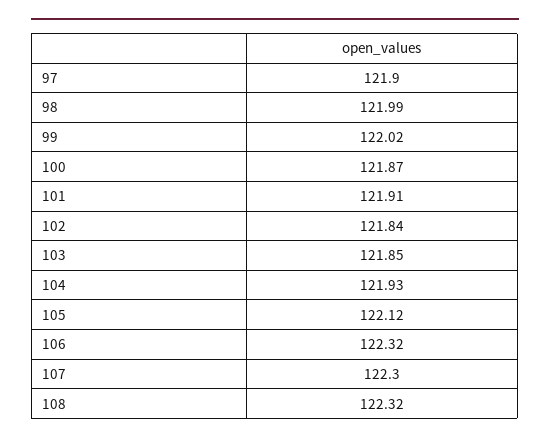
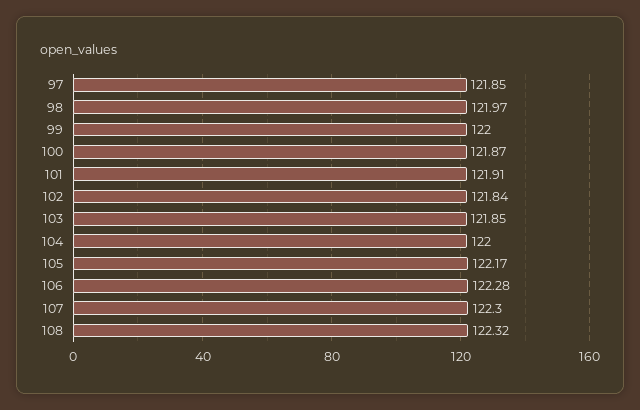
97: 121.9 -> 121.85
98: 121.99 -> 121.97
99: 122.02 -> 122
104: 121.93 -> 122
105: 122.12 -> 122.17
106: 122.32 -> 122.28

